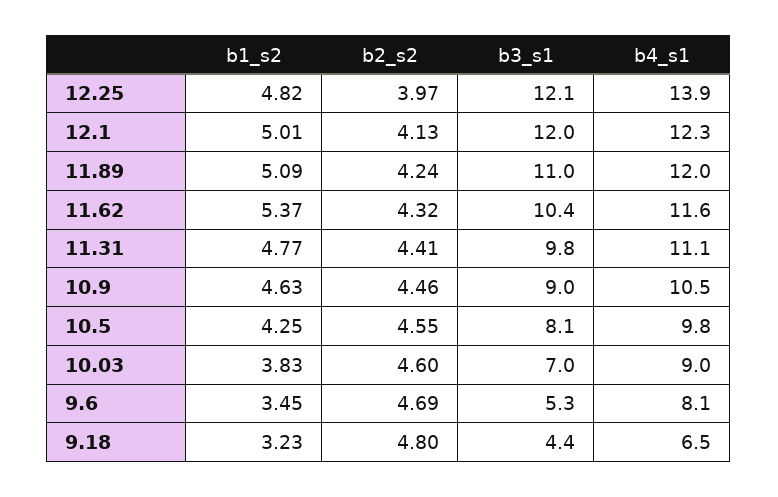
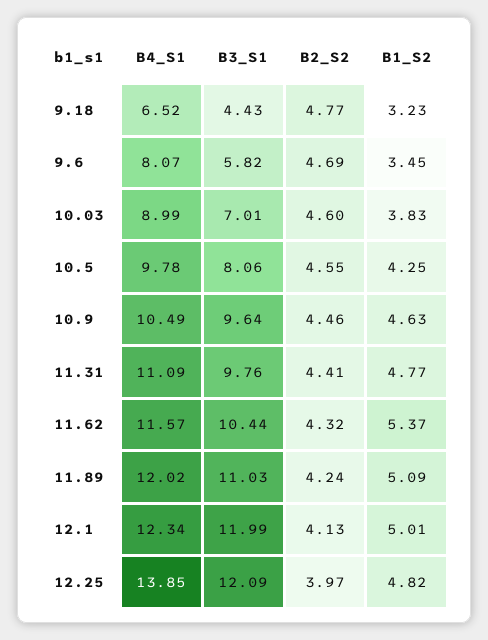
b3_s1, 10.9: 9 -> 9.64
b3_s1, 9.6: 5.3 -> 5.82
b2_s2, 9.18: 4.8 -> 4.77

